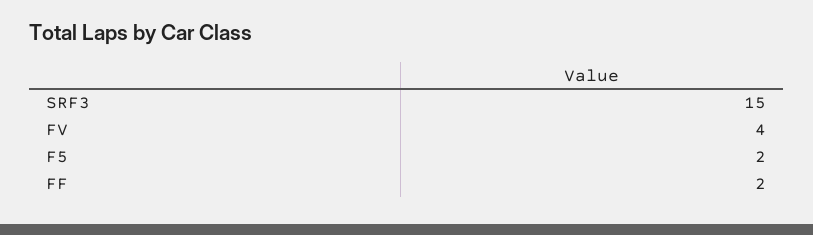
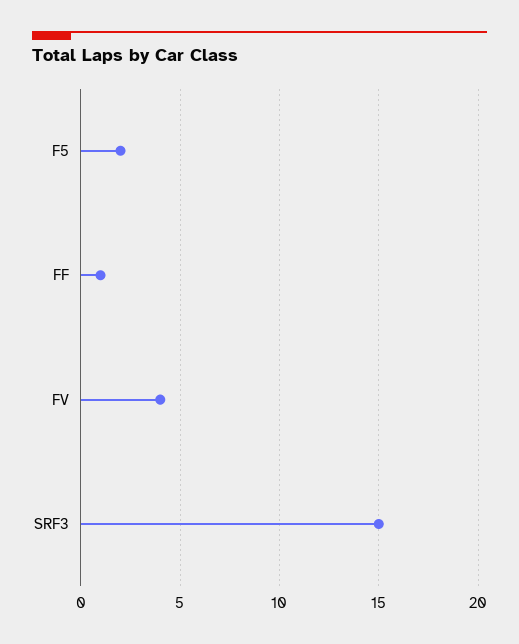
FF: 2 -> 1

